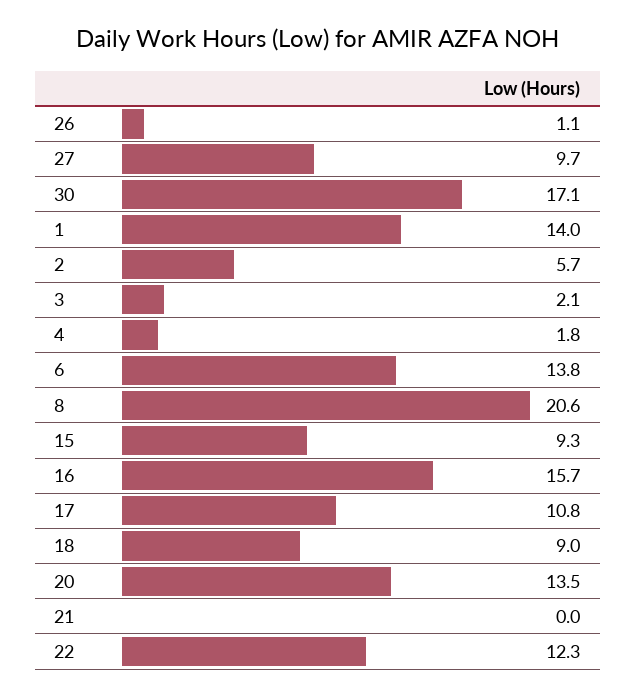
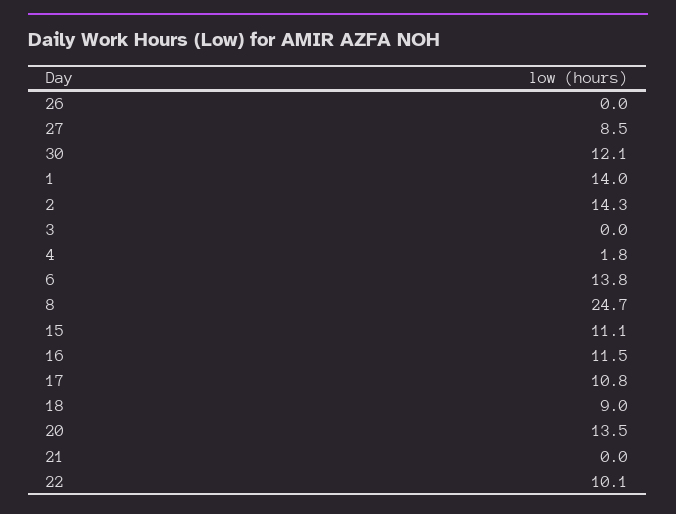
26: 1.1 -> 0
27: 9.7 -> 8.5
30: 17.1 -> 12.1
2: 5.7 -> 14.3
3: 2.1 -> 0
8: 20.6 -> 24.7
15: 9.3 -> 11.1
16: 15.7 -> 11.5
22: 12.3 -> 10.1

